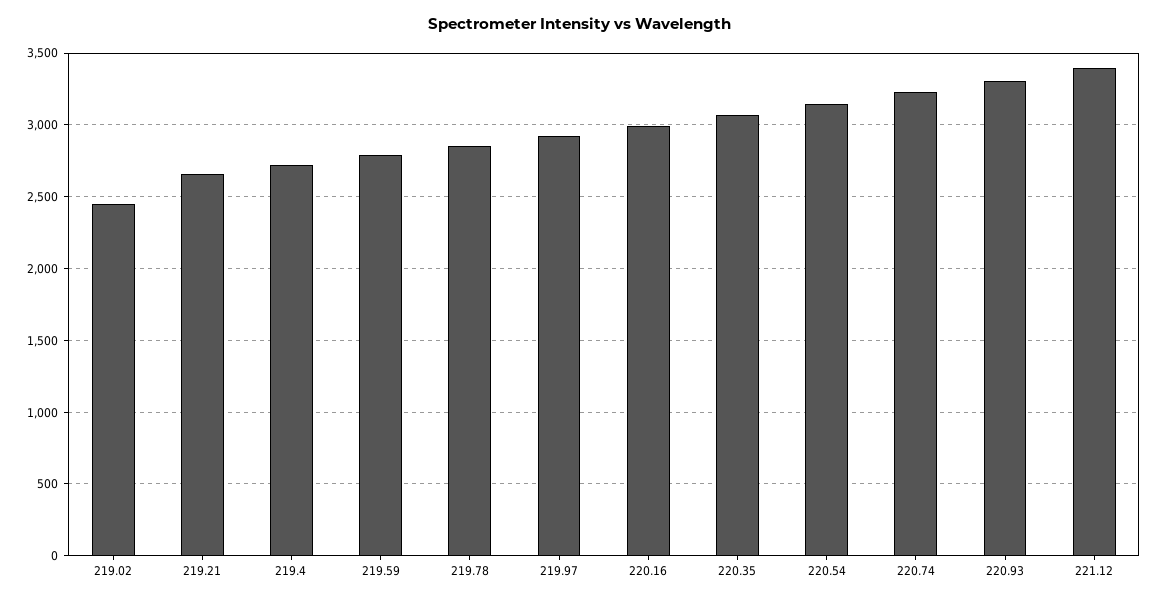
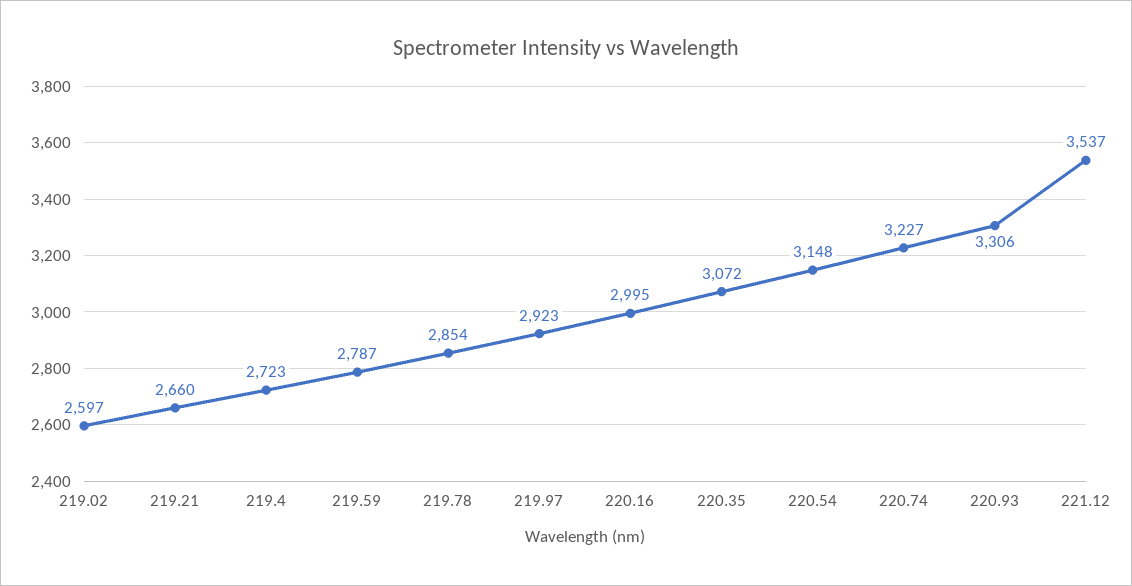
219.02: 2450 -> 2597
221.12: 3400 -> 3537

